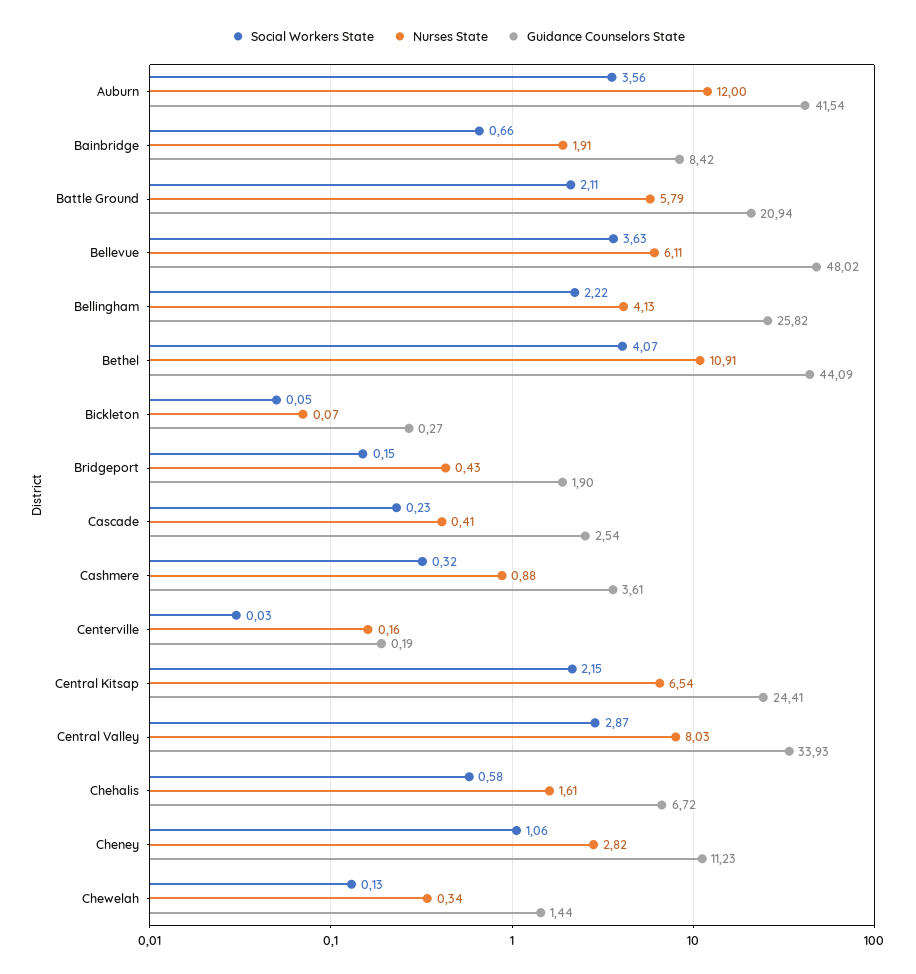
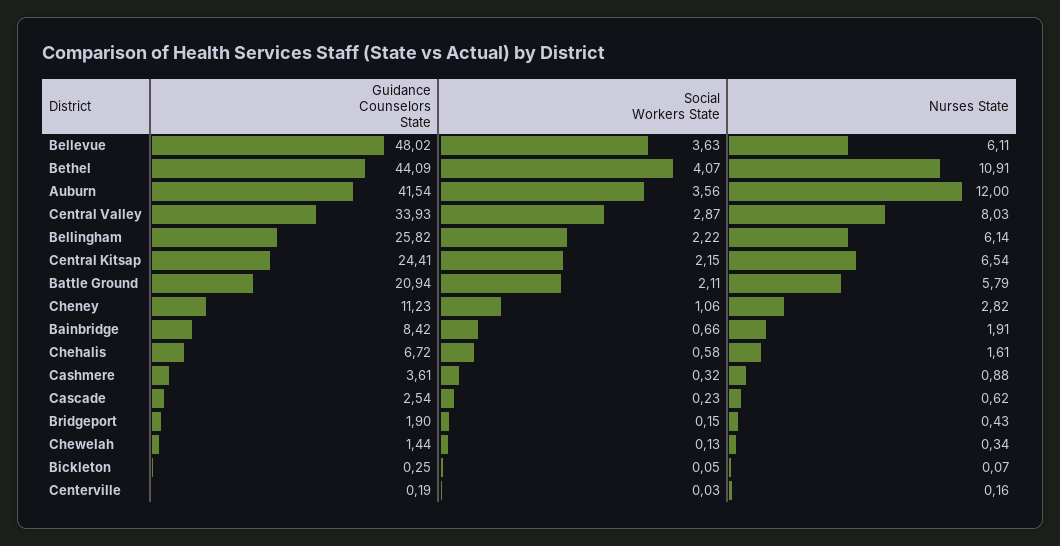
Nurses State, Bellingham: 4.13 -> 6.14
Guidance Counselors State, Bickleton: 0.27 -> 0.25
Nurses State, Cascade: 0.41 -> 0.62

